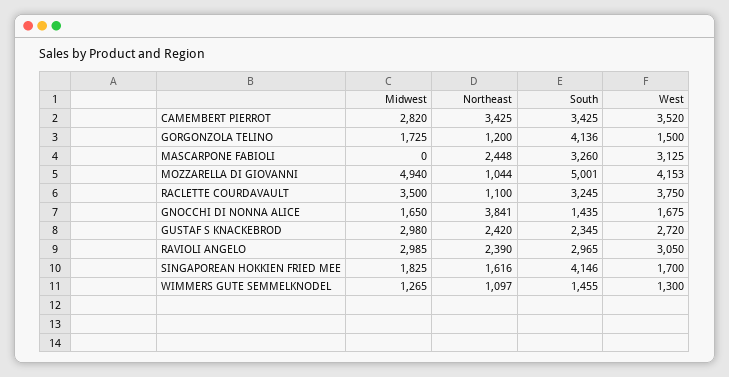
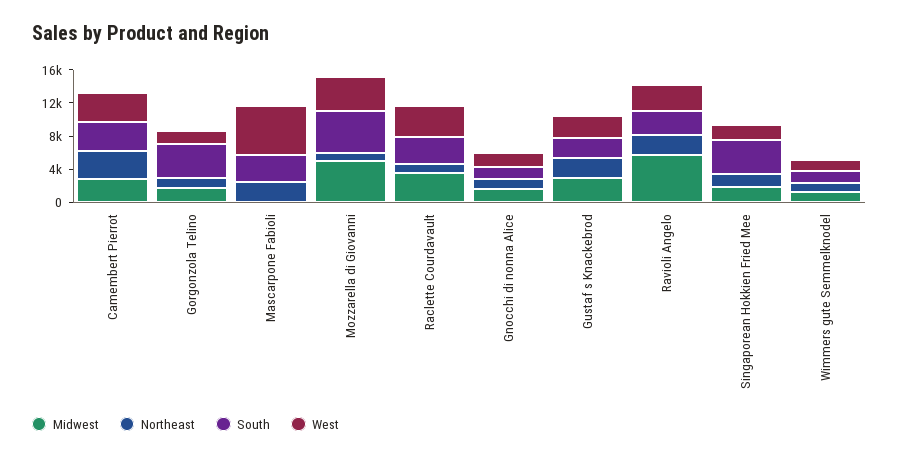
West, MASCARPONE FABIOLI: 3125 -> 6000
Northeast, GNOCCHI DI NONNA ALICE: 3841 -> 1000
Midwest, RAVIOLI ANGELO: 2985 -> 6000

